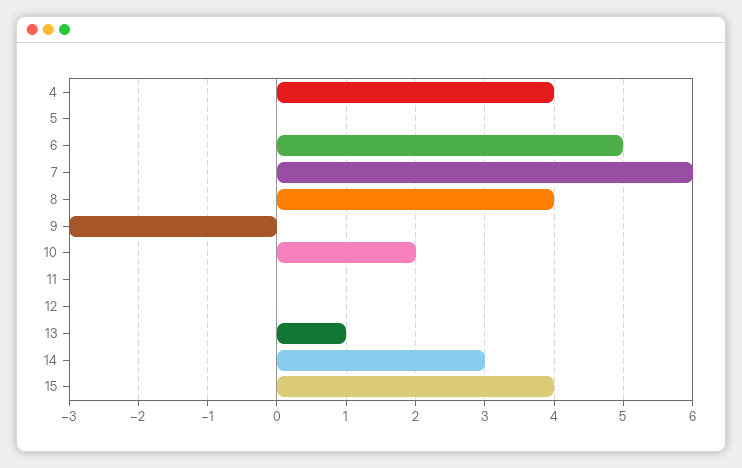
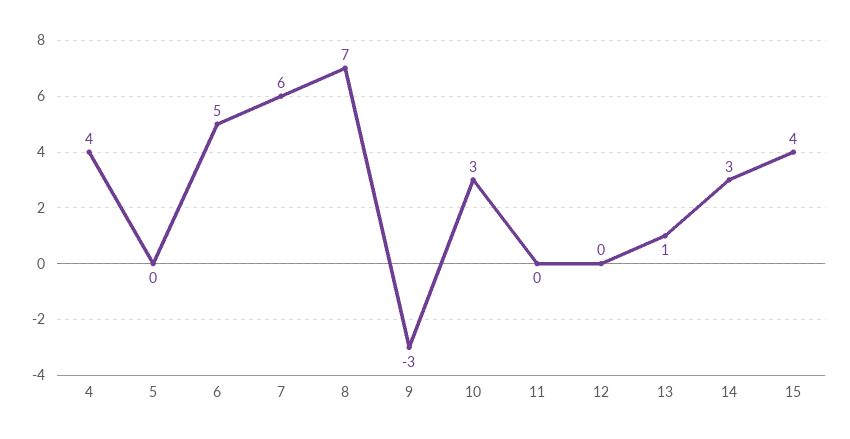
8: 4 -> 7
10: 2 -> 3

